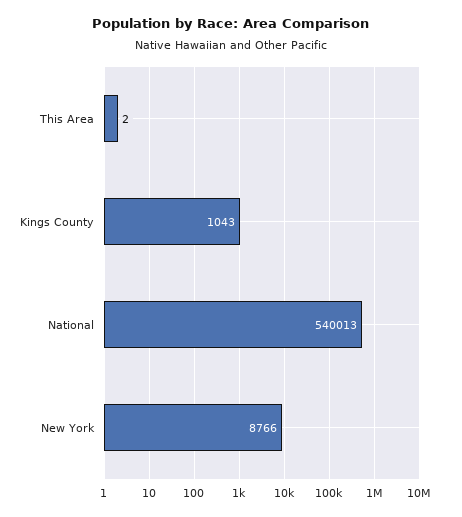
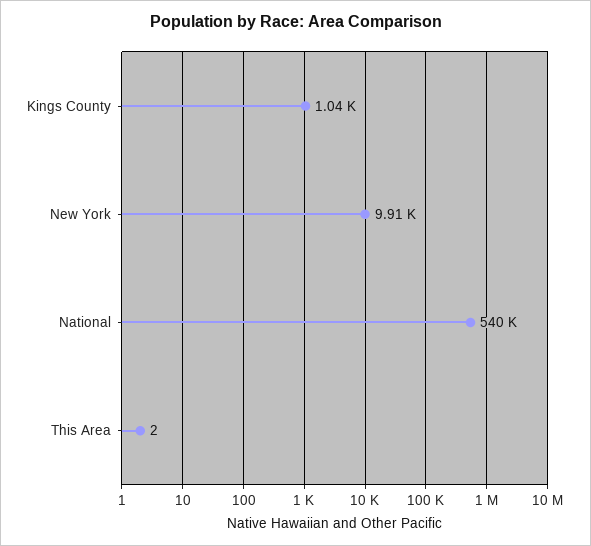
New York: 8766 -> 9910

